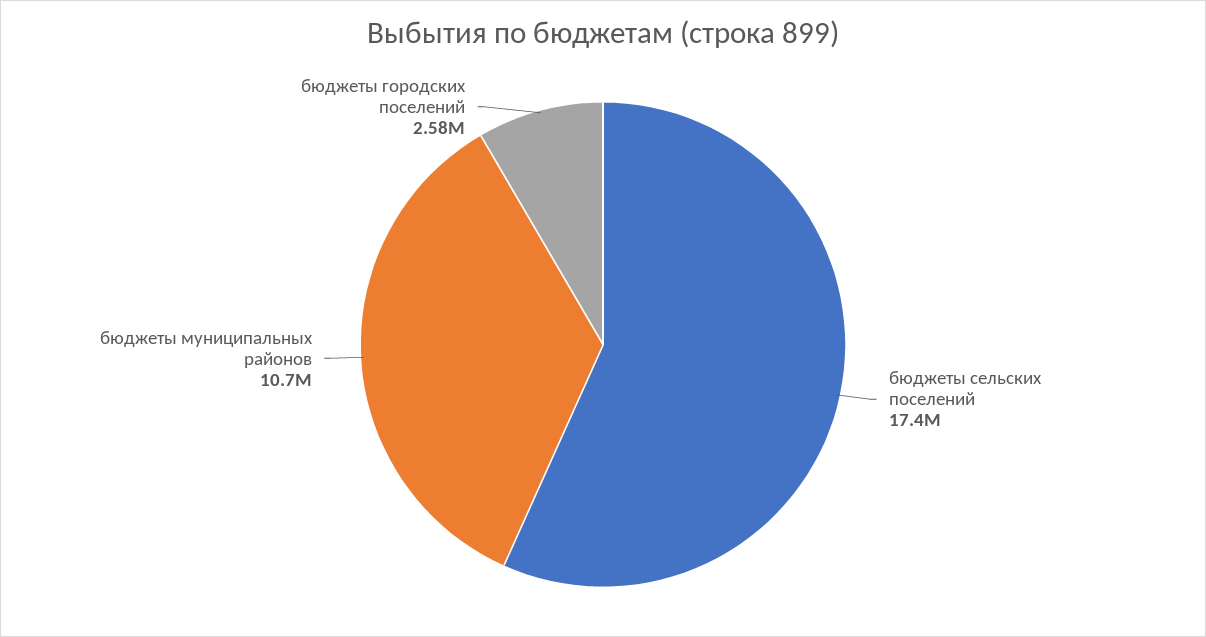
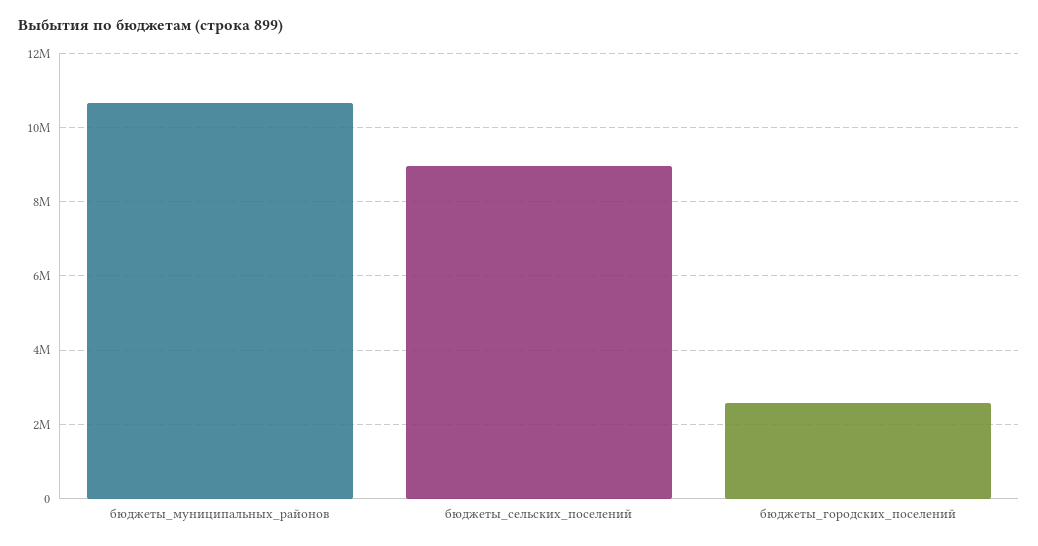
бюджеты сельских поселений: 17400000 -> 9000000

